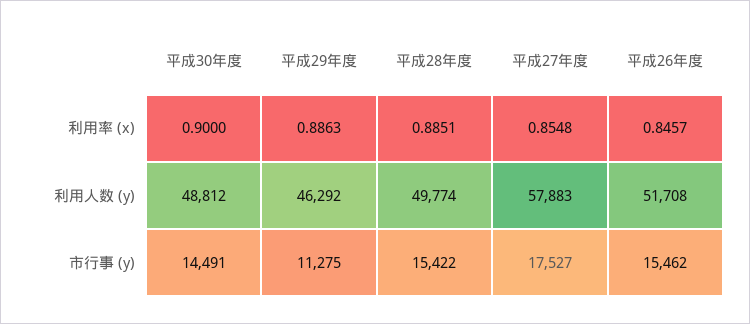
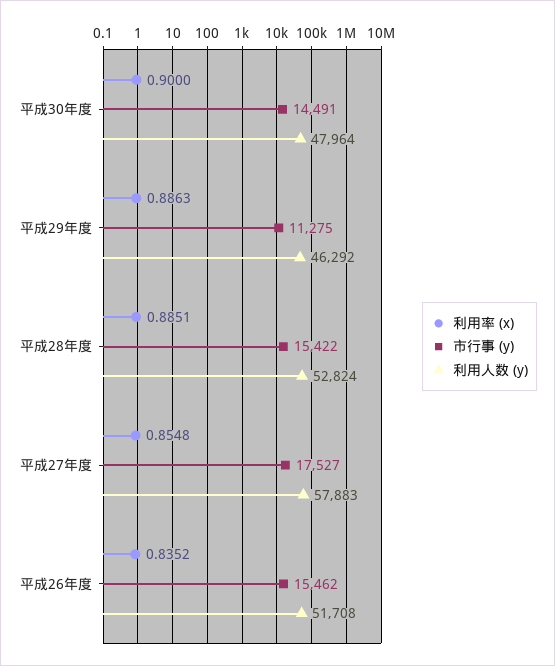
利用率 (x), 平成26年度: 0.8457 -> 0.8352
利用人数 (y), 平成30年度: 48812 -> 47964
利用人数 (y), 平成28年度: 49774 -> 52824

